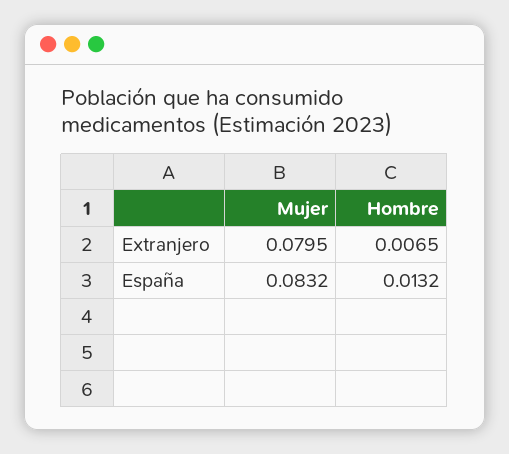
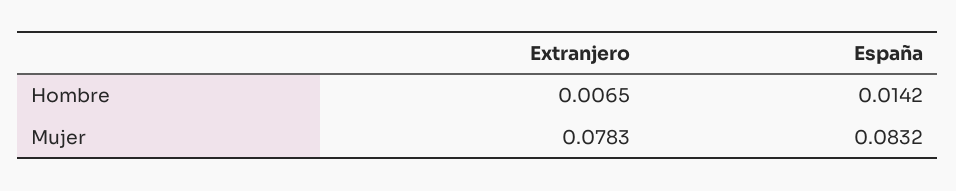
Mujer, Extranjero: 0.0795 -> 0.0783
Hombre, España: 0.0132 -> 0.0142

